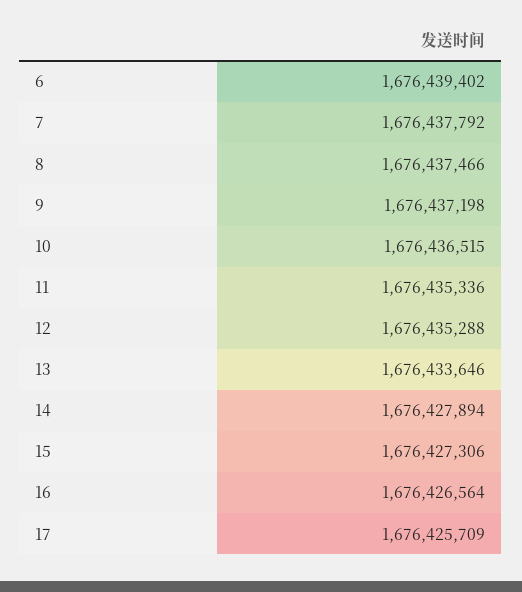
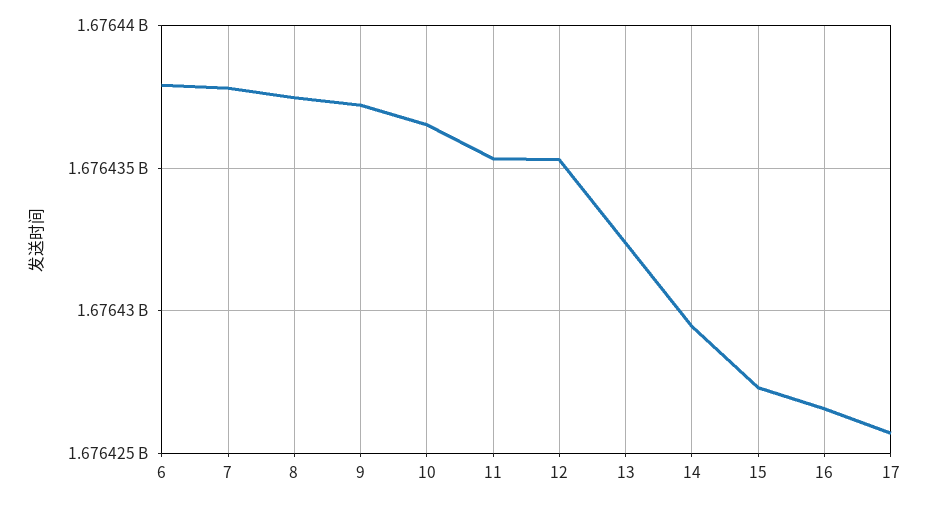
6: 1676439402 -> 1676438000
13: 1676433646 -> 1676432500
14: 1676427894 -> 1676429500

